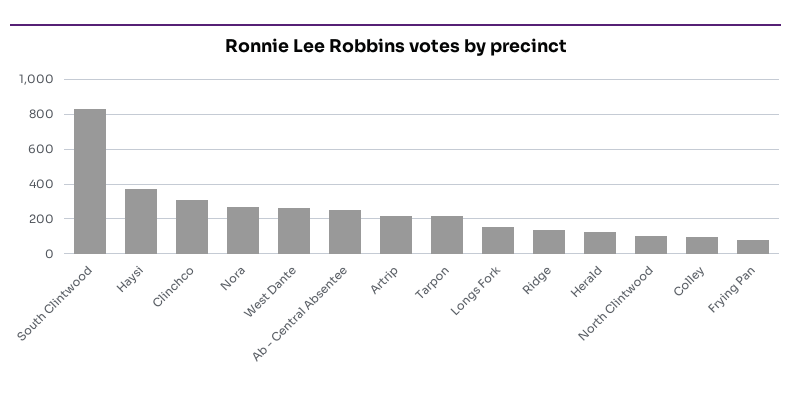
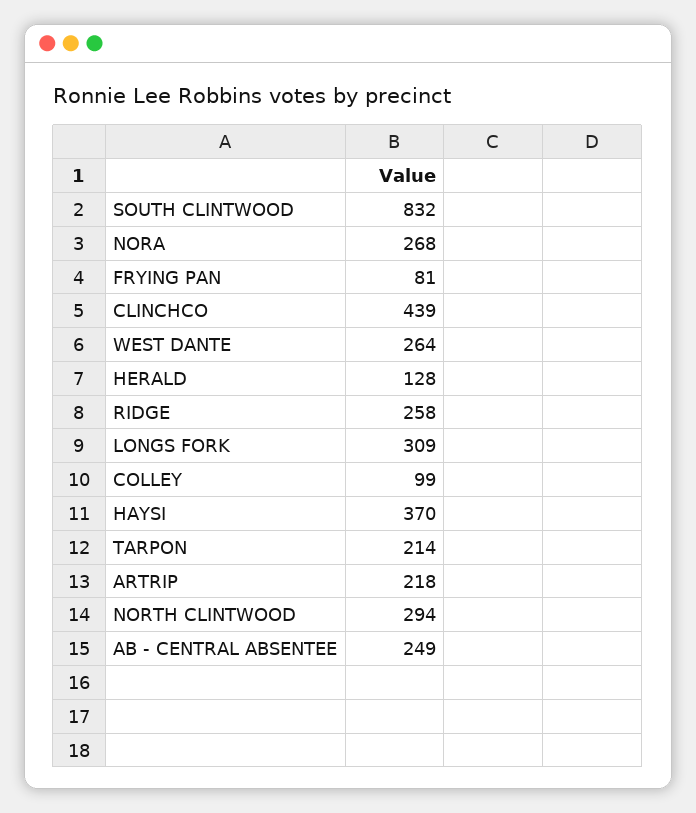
Clinchco: 300 -> 439
Longs Fork: 150 -> 309
Ridge: 150 -> 258
North Clintwood: 100 -> 294

